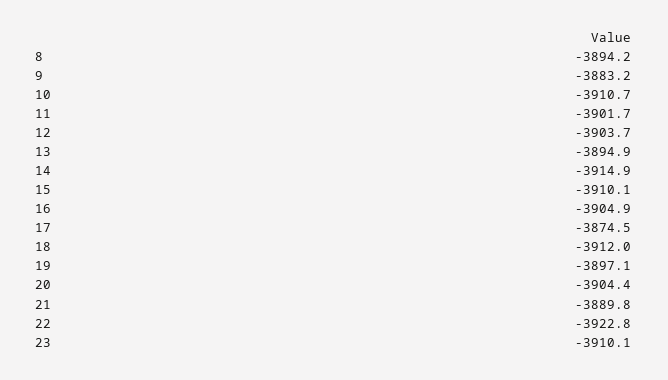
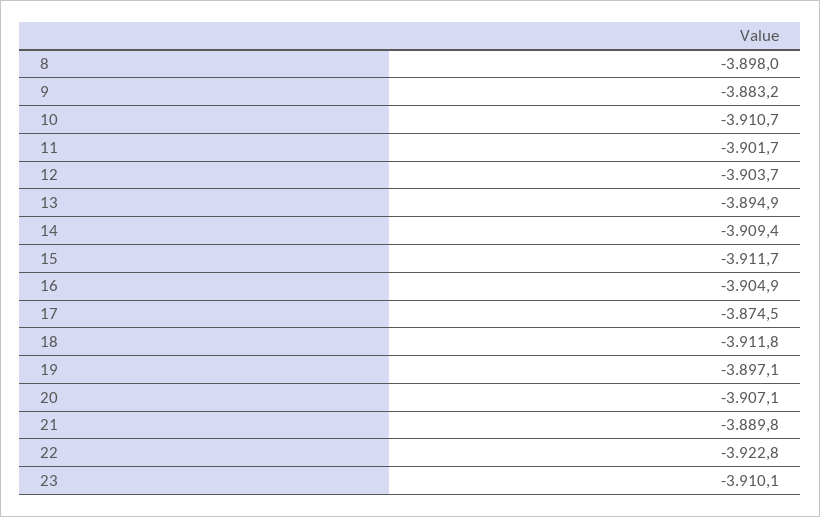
8: -3894.2 -> -3898
14: -3914.9 -> -3909.4
15: -3910.1 -> -3911.7
18: -3912 -> -3911.8
20: -3904.4 -> -3907.1

